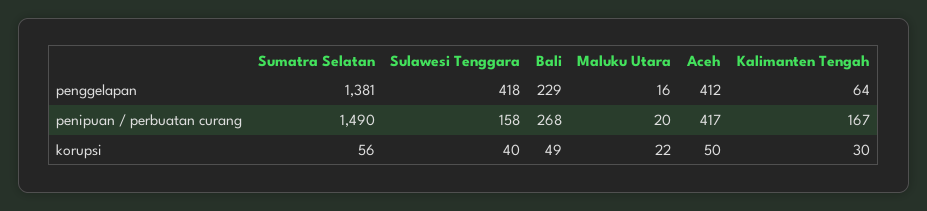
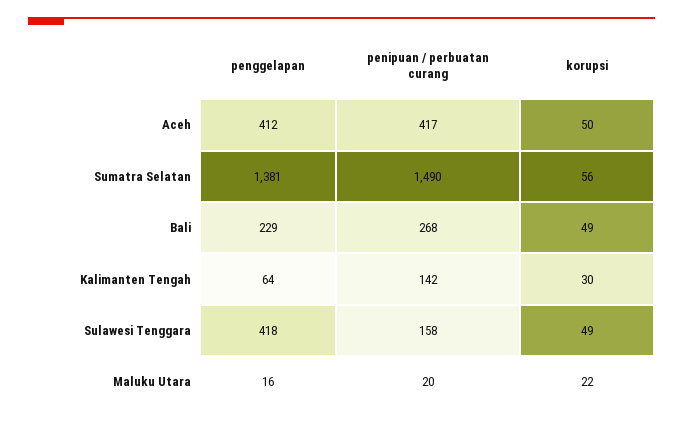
Kalimanten Tengah, penipuan / perbuatan curang: 167 -> 142
Sulawesi Tenggara, korupsi: 40 -> 49

